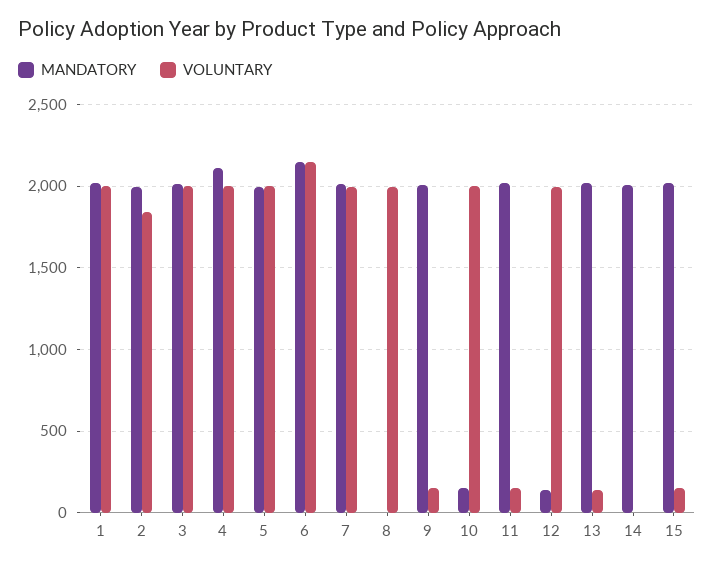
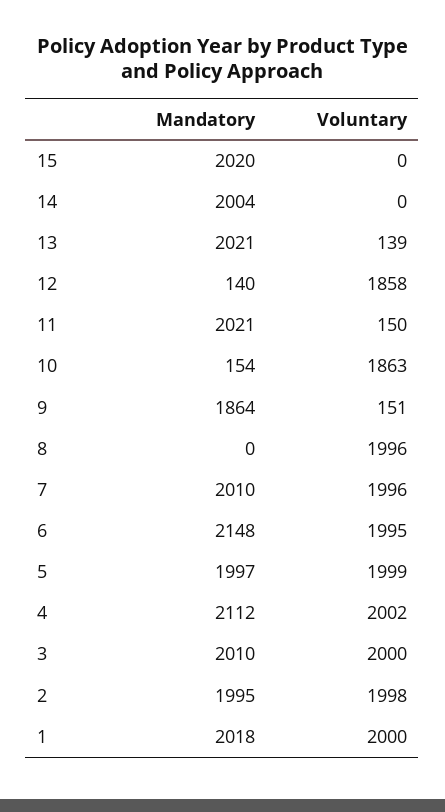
VOLUNTARY, 2: 1850 -> 1998
VOLUNTARY, 6: 2150 -> 1995
MANDATORY, 9: 2000 -> 1864
VOLUNTARY, 10: 2000 -> 1863
VOLUNTARY, 12: 2000 -> 1858
VOLUNTARY, 15: 150 -> 0

